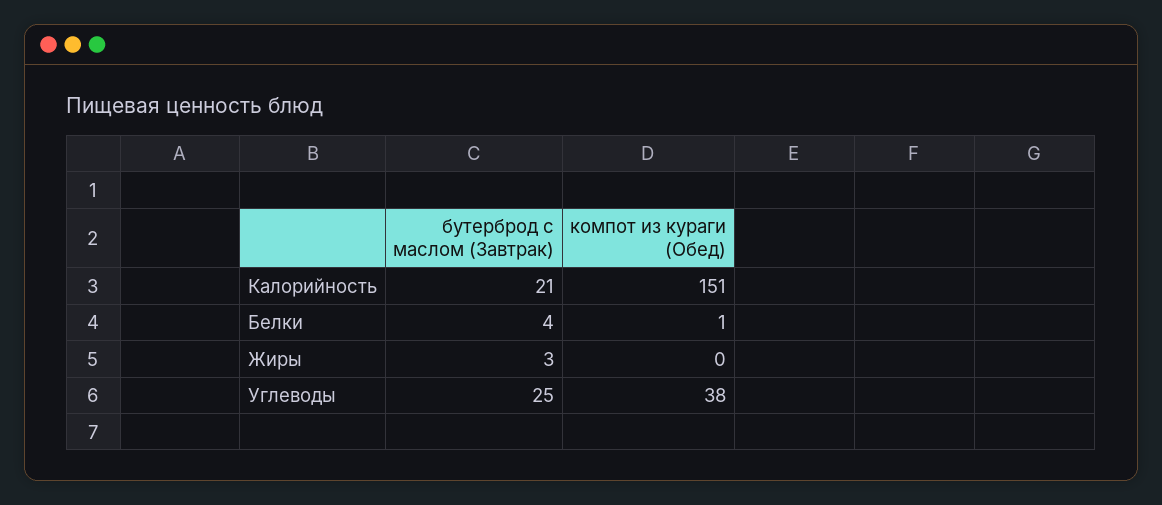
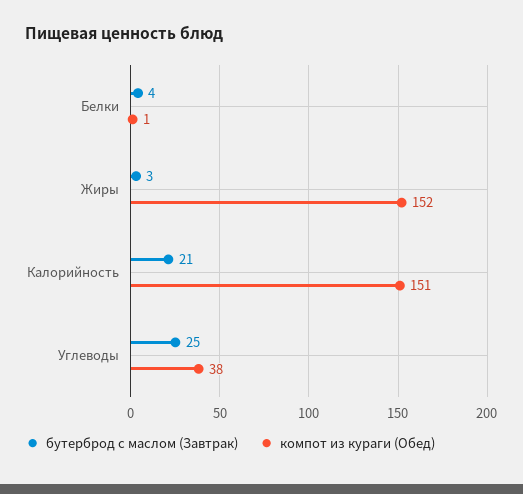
компот из кураги (Обед), Жиры: 0 -> 152

